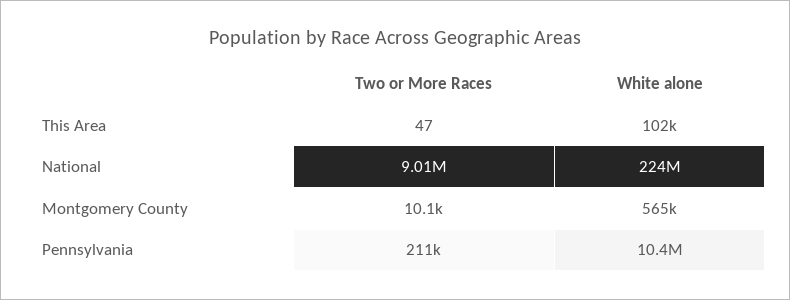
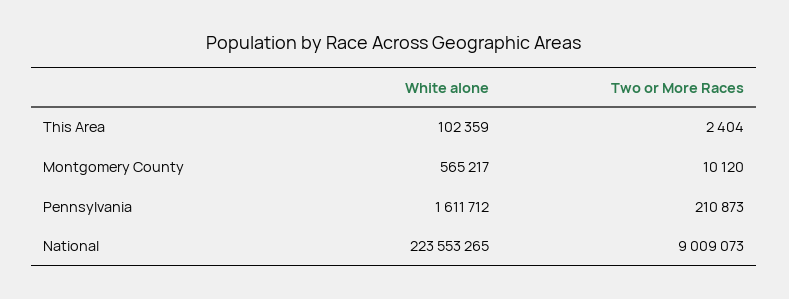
Two or More Races, This Area: 47 -> 2404
White alone, Pennsylvania: 10400000 -> 1611712

